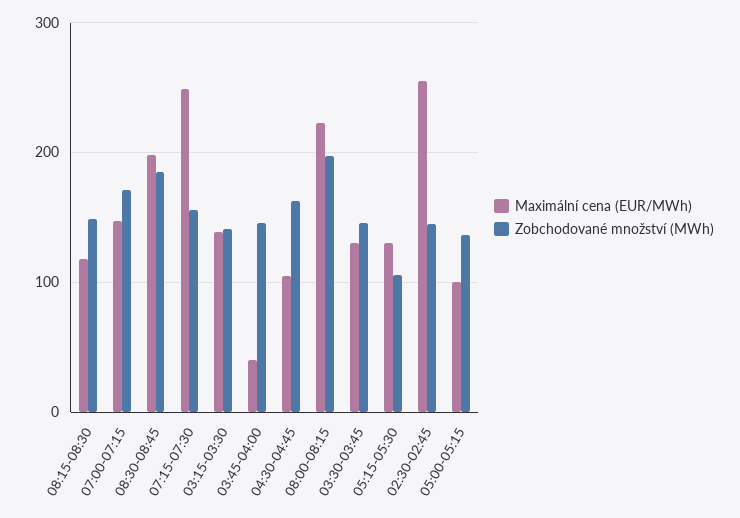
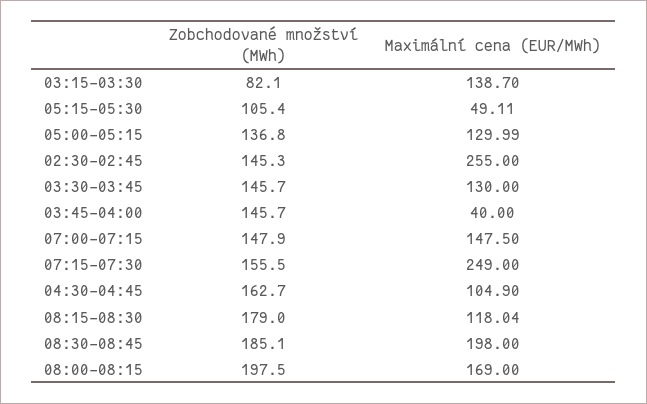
Zobchodované množství (MWh), 08:15-08:30: 150 -> 179
Zobchodované množství (MWh), 07:00-07:15: 170 -> 147.9
Zobchodované množství (MWh), 03:15-03:30: 140 -> 82.1
Maximální cena (EUR/MWh), 08:00-08:15: 220 -> 169
Maximální cena (EUR/MWh), 05:15-05:30: 130 -> 49.11
Maximální cena (EUR/MWh), 05:00-05:15: 100 -> 129.99

